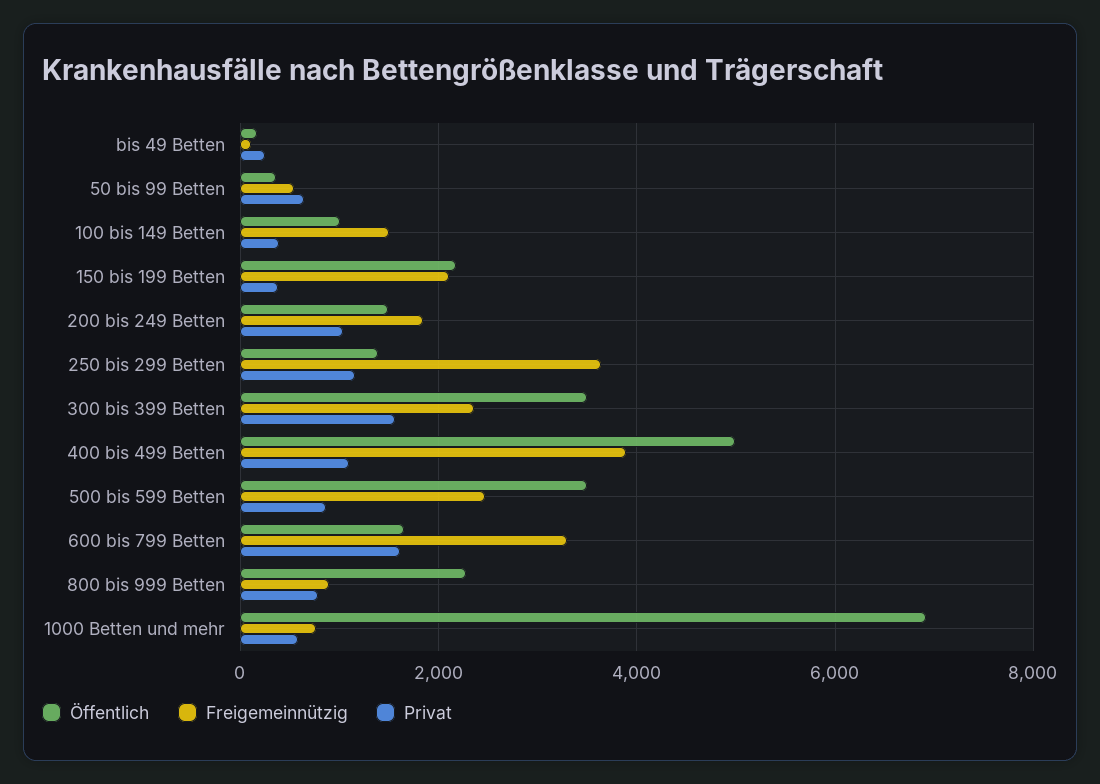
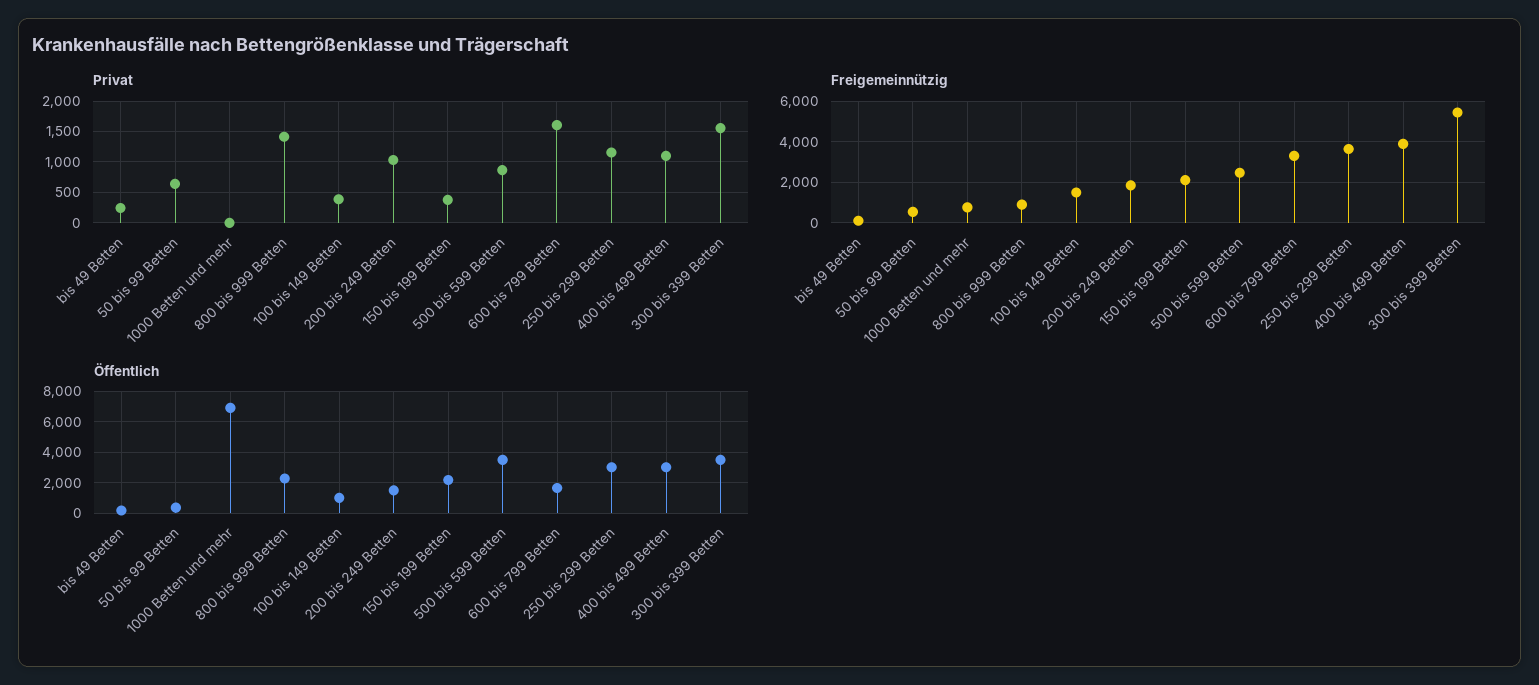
Öffentlich, 250 bis 299 Betten: 1400 -> 3000
Freigemeinnützig, 300 bis 399 Betten: 2400 -> 5500
Öffentlich, 400 bis 499 Betten: 5000 -> 3000
Privat, 800 bis 999 Betten: 800 -> 1400
Privat, 1000 Betten und mehr: 600 -> 0

